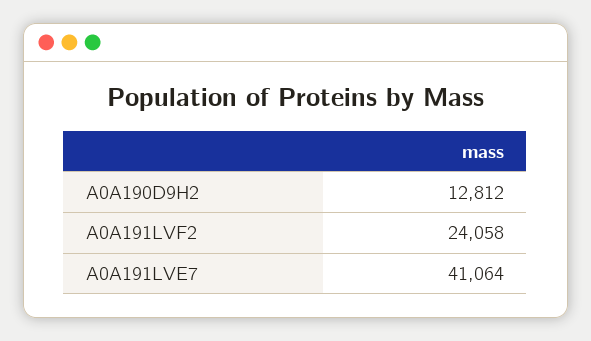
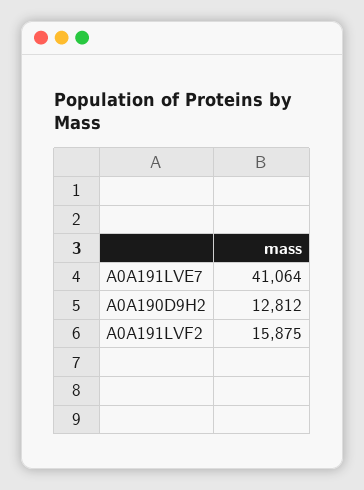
A0A191LVF2: 24058 -> 15875

